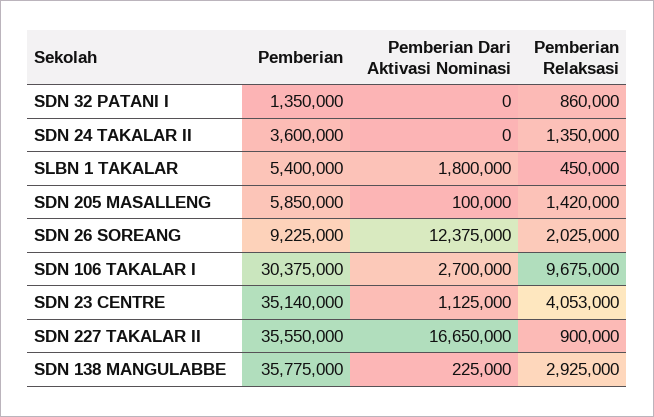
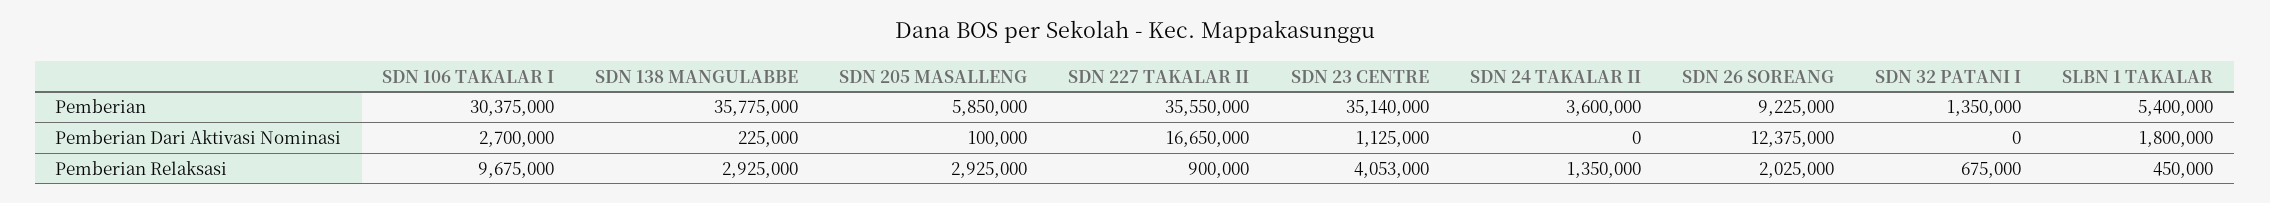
Pemberian Relaksasi, SDN 32 PATANI I: 860000 -> 675000
Pemberian Relaksasi, SDN 205 MASALLENG: 1420000 -> 2925000

